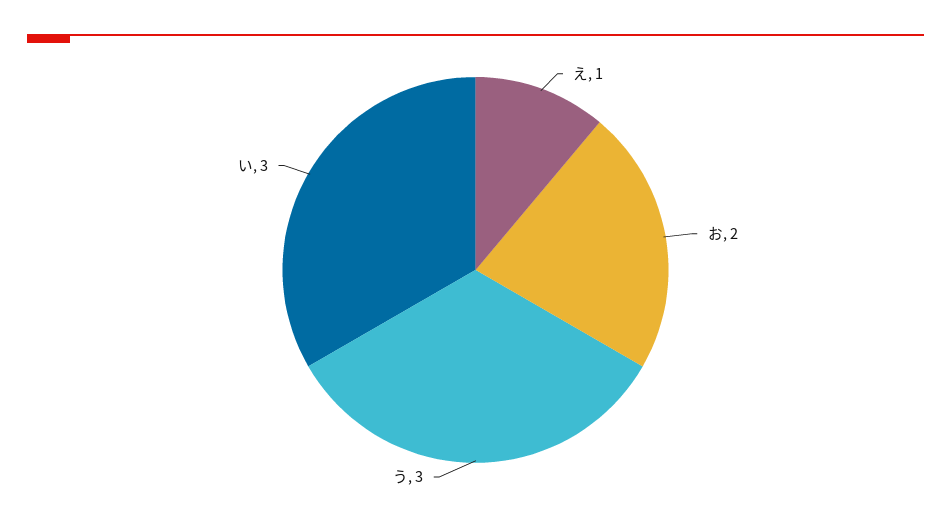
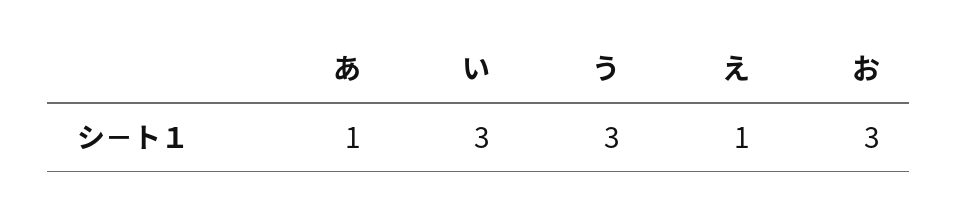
お: 2 -> 3
あ: none -> 1

